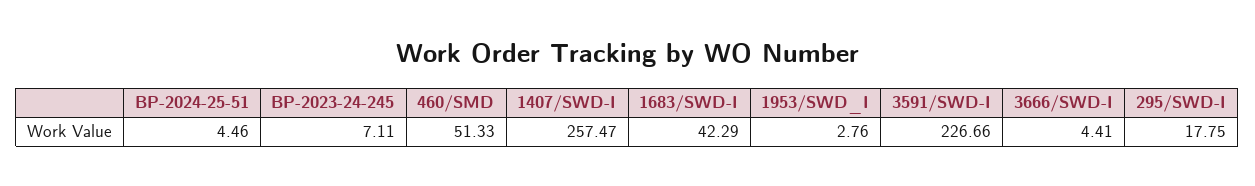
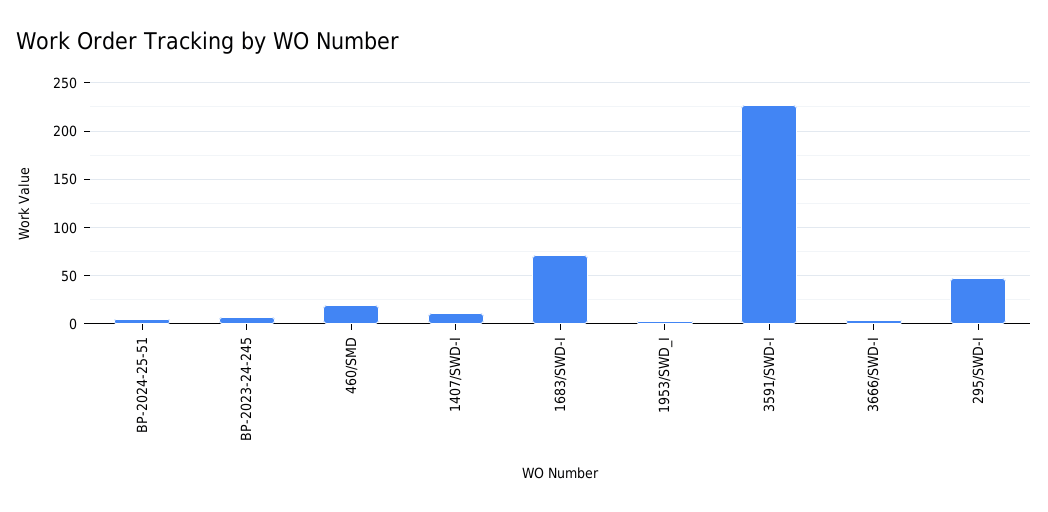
460/SMD: 51.33 -> 20
1407/SWD-I: 257.47 -> 10
1683/SWD-I: 42.29 -> 70
295/SWD-I: 17.75 -> 50

